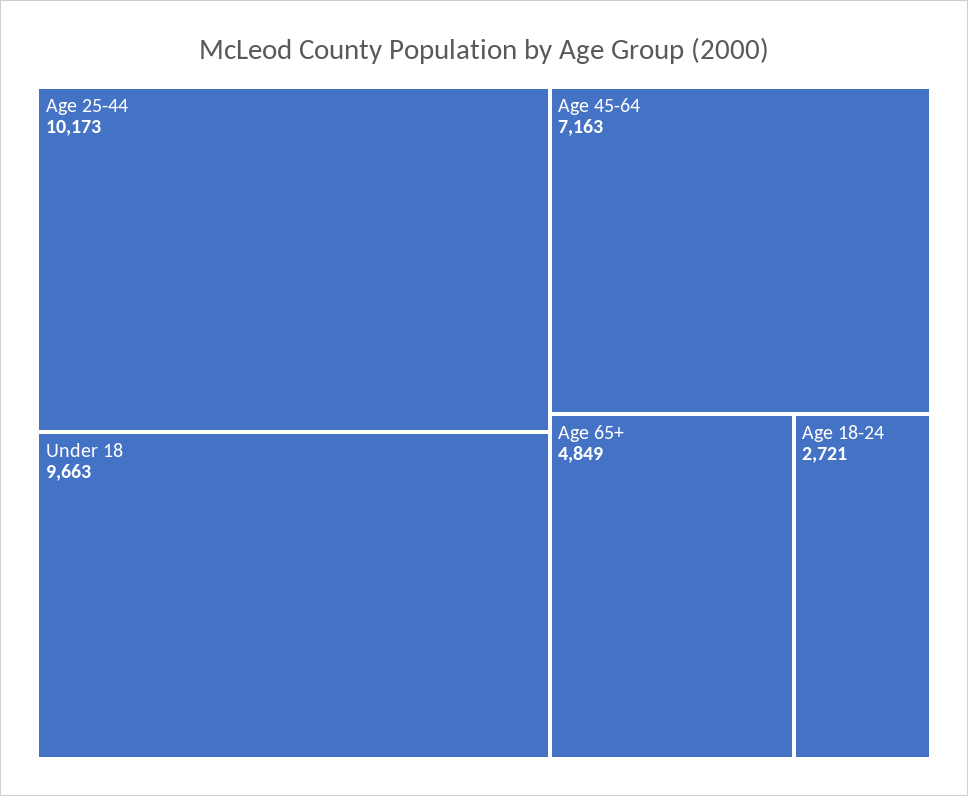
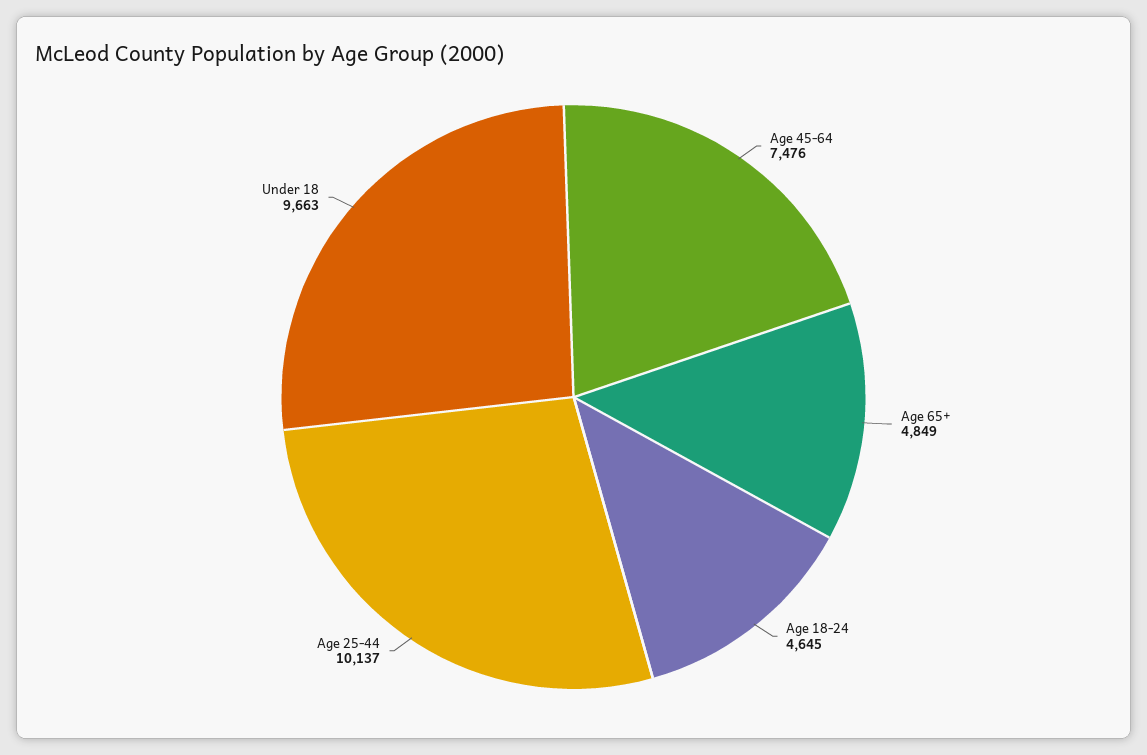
Age 25-44: 10173 -> 10137
Age 45-64: 7163 -> 7476
Age 18-24: 2721 -> 4645

